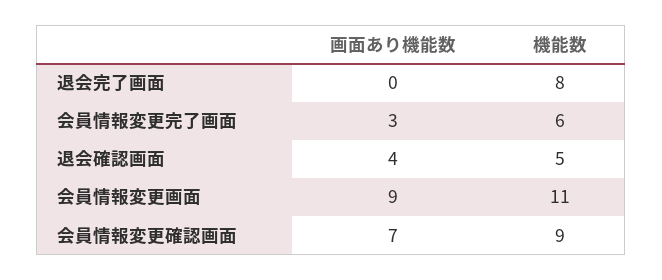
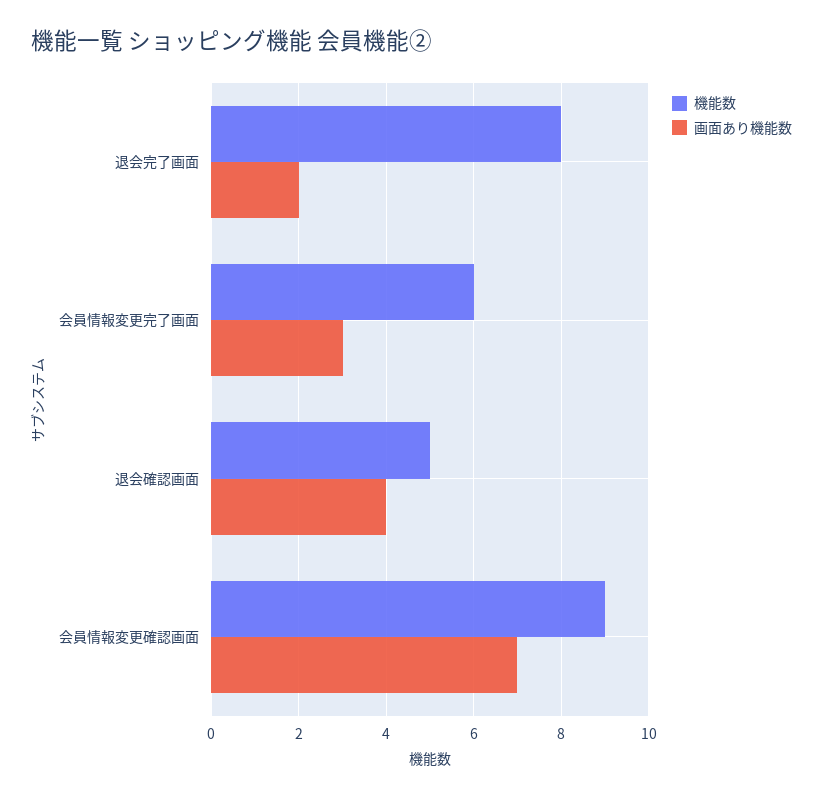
画面あり機能数, 退会完了画面: 0 -> 2
画面あり機能数, 会員情報変更画面: 9 -> none
機能数, 会員情報変更画面: 11 -> none

